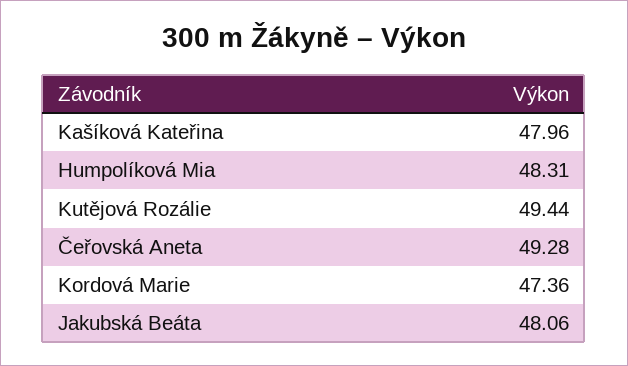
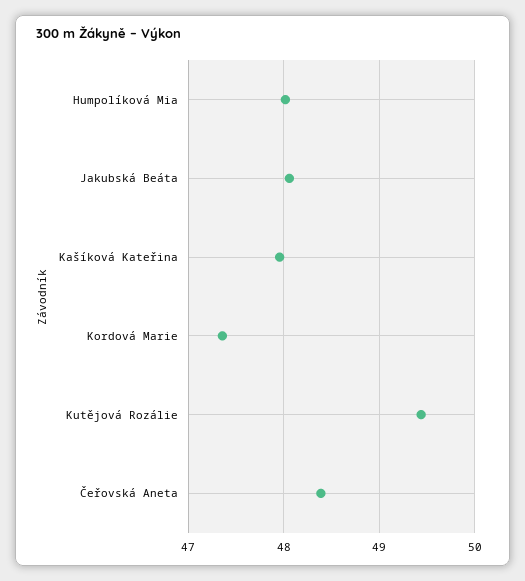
Humpolíková Mia: 48.31 -> 48
Čeřovská Aneta: 49.28 -> 48.4

